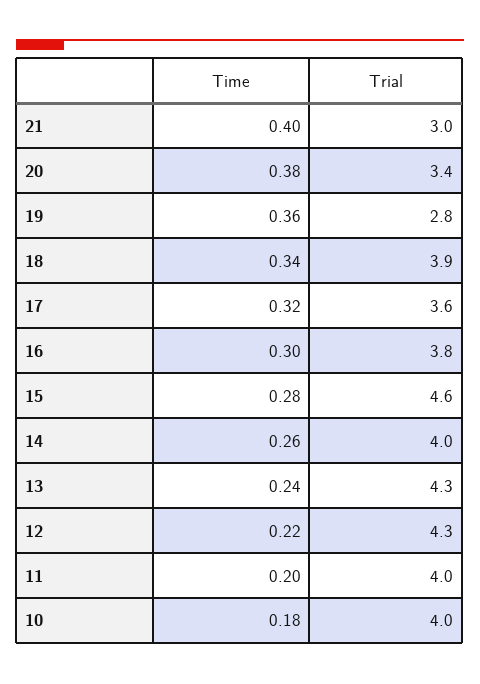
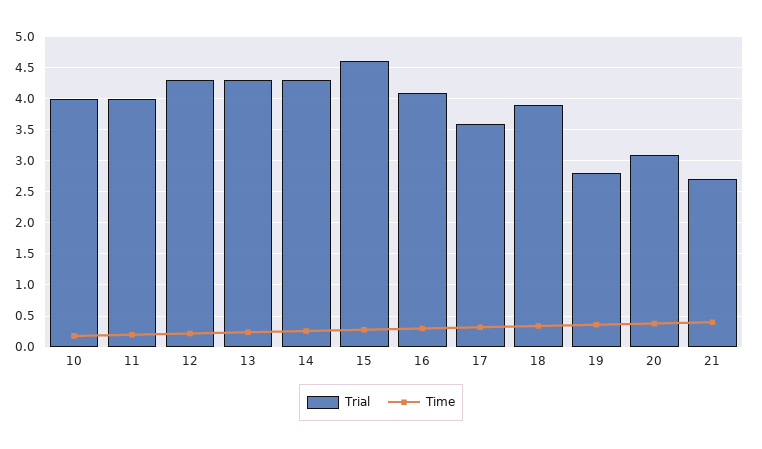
Trial, 21: 3 -> 2.7
Trial, 20: 3.4 -> 3.1
Trial, 16: 3.8 -> 4.1
Trial, 14: 4 -> 4.3

